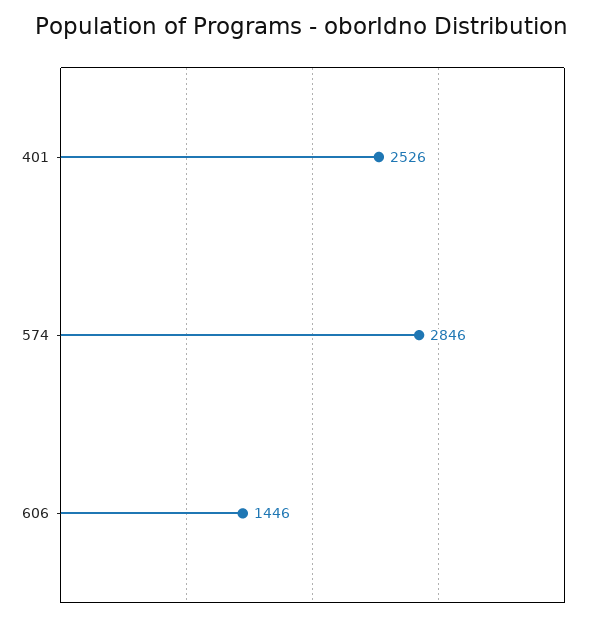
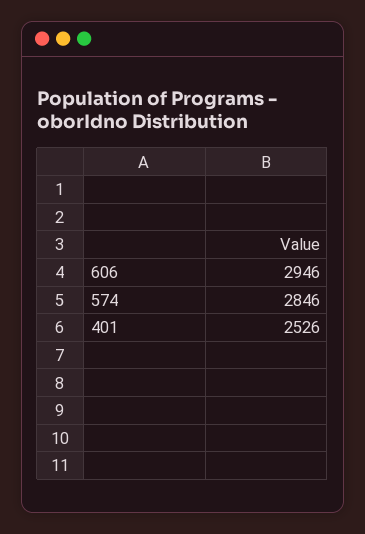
606: 1446 -> 2946

